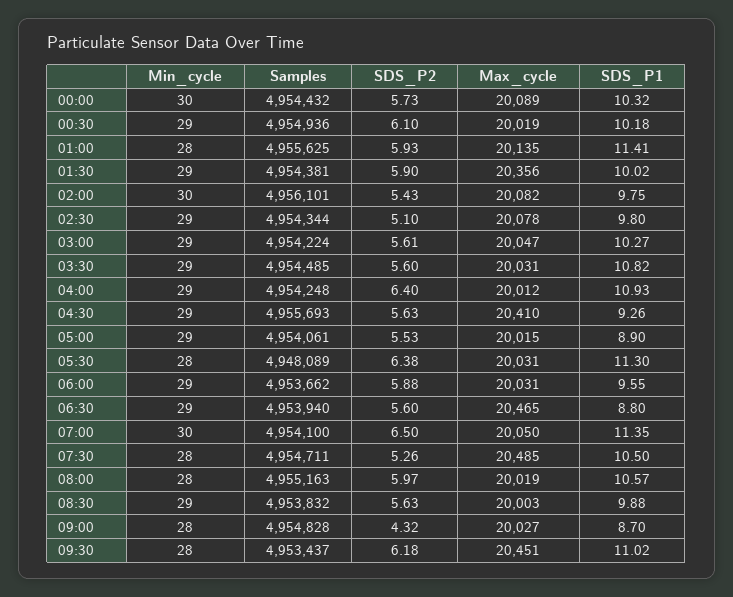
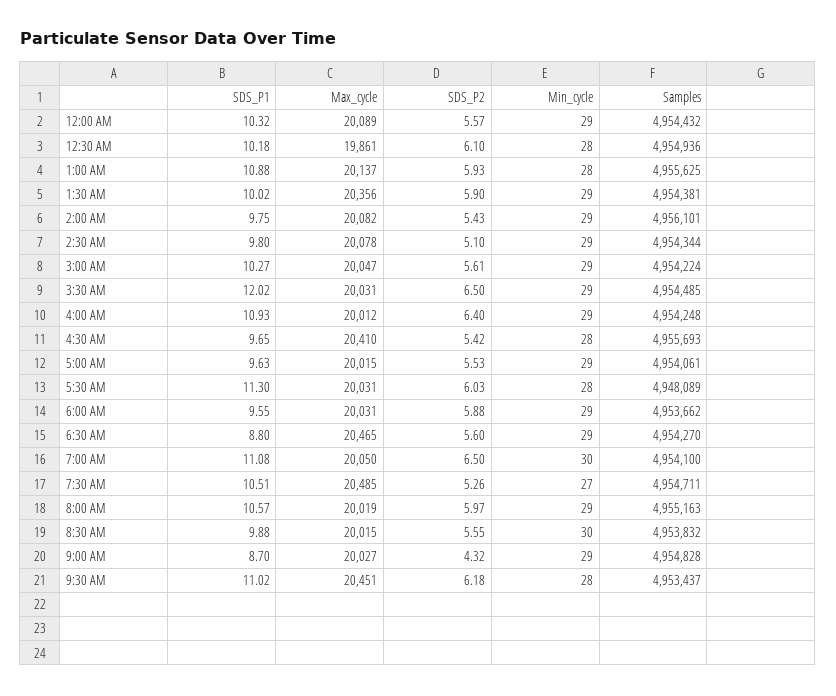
Min_cycle, 00:00: 30 -> 29
SDS_P2, 00:00: 5.73 -> 5.57
Min_cycle, 00:30: 29 -> 28
Max_cycle, 00:30: 20019 -> 19861
Max_cycle, 01:00: 20135 -> 20137
SDS_P1, 01:00: 11.41 -> 10.88
Min_cycle, 02:00: 30 -> 29
SDS_P2, 03:30: 5.6 -> 6.5
SDS_P1, 03:30: 10.82 -> 12.02
Min_cycle, 04:30: 29 -> 28
SDS_P2, 04:30: 5.63 -> 5.42
SDS_P1, 04:30: 9.26 -> 9.65
SDS_P1, 05:00: 8.9 -> 9.63
SDS_P2, 05:30: 6.38 -> 6.03
Samples, 06:30: 4953940 -> 4954270
SDS_P1, 07:00: 11.35 -> 11.08
Min_cycle, 07:30: 28 -> 27
SDS_P1, 07:30: 10.5 -> 10.51
Min_cycle, 08:00: 28 -> 29
Min_cycle, 08:30: 29 -> 30
SDS_P2, 08:30: 5.63 -> 5.55
Max_cycle, 08:30: 20003 -> 20015
Min_cycle, 09:00: 28 -> 29

